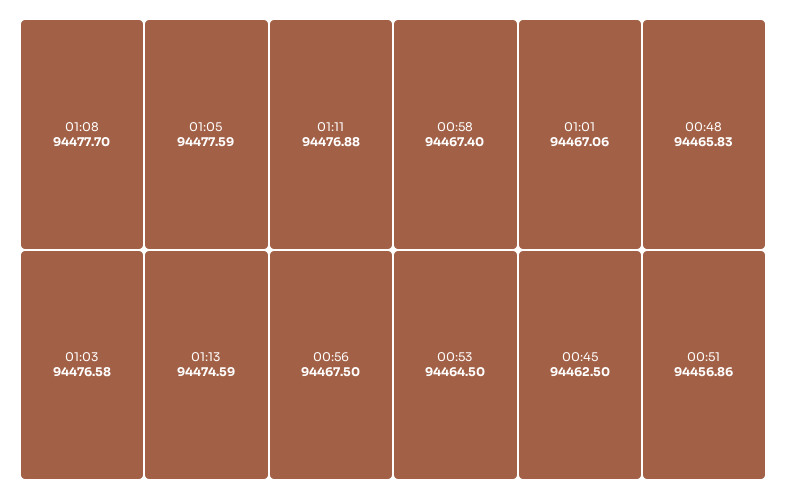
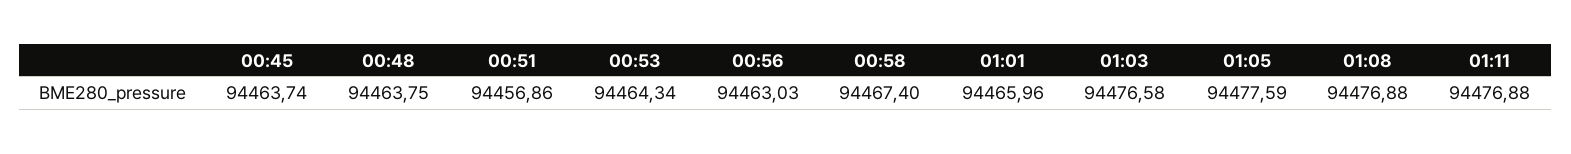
01:08: 94477.7 -> 94476.88
01:13: 94474.59 -> none
00:56: 94467.5 -> 94463.03
01:01: 94467.06 -> 94465.96
00:48: 94465.83 -> 94463.75
00:53: 94464.5 -> 94464.34
00:45: 94462.5 -> 94463.74

